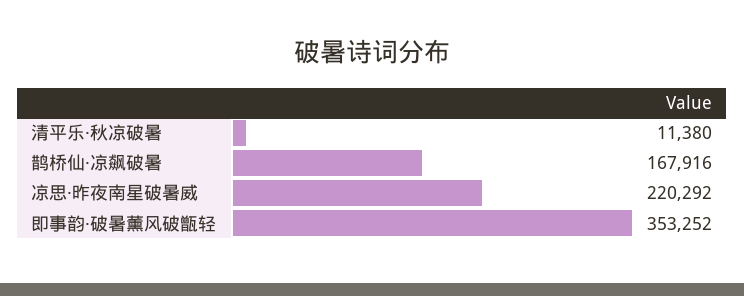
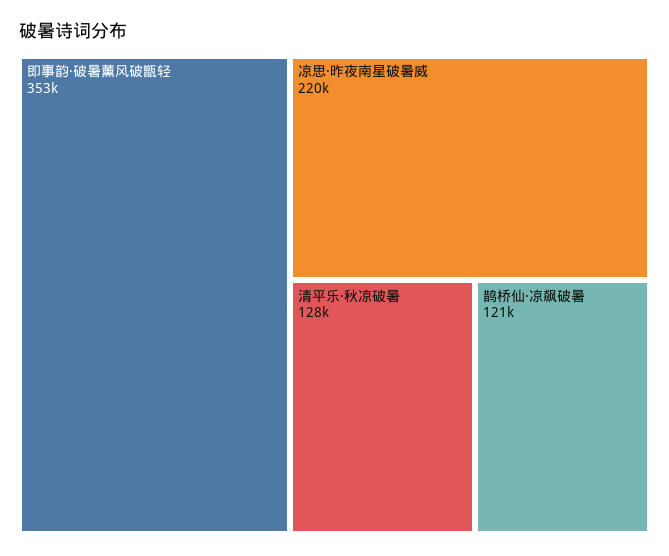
清平乐·秋凉破暑: 11380 -> 128000
鹊桥仙·凉飙破暑: 167916 -> 121000

